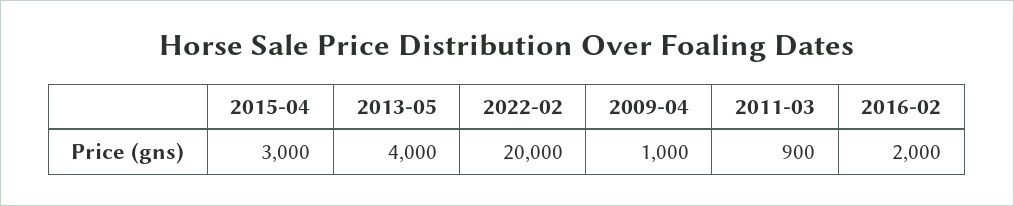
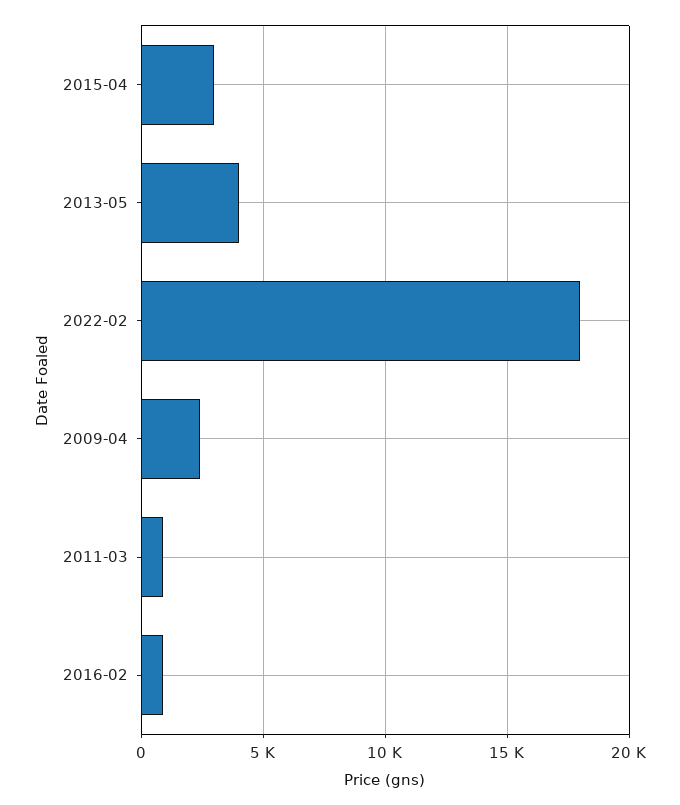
2022-02: 20000 -> 18000
2009-04: 1000 -> 2500
2016-02: 2000 -> 1000

